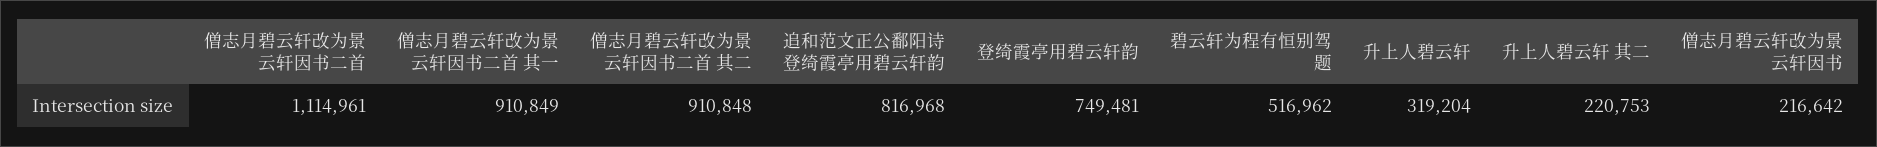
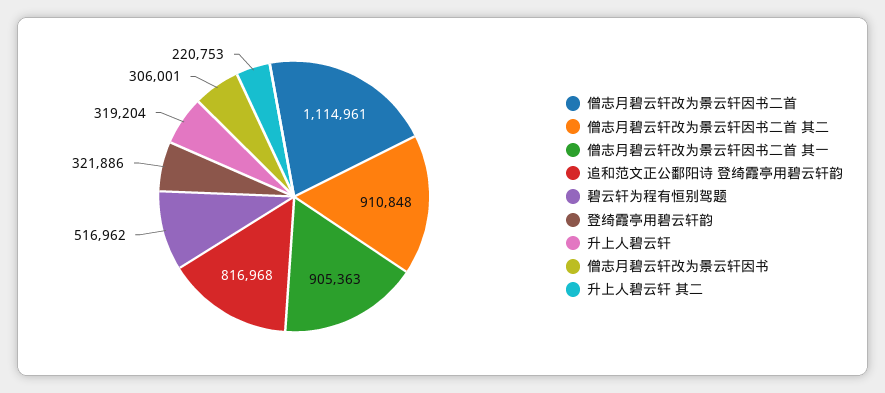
僧志月碧云轩改为景云轩因书二首 其一: 910849 -> 905363
登绮霞亭用碧云轩韵: 749481 -> 321886
僧志月碧云轩改为景云轩因书: 216642 -> 306001

